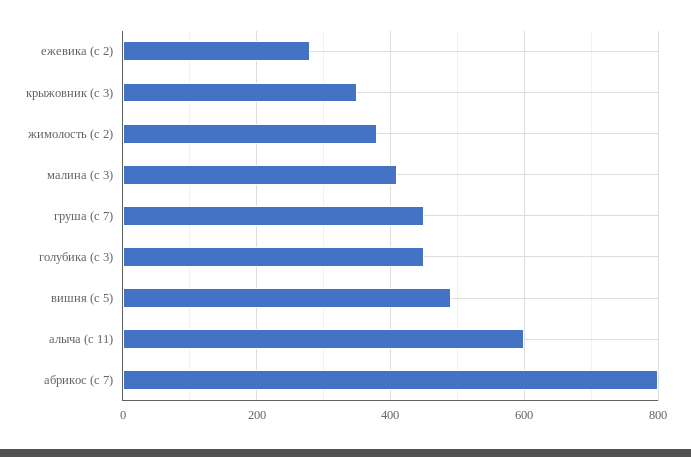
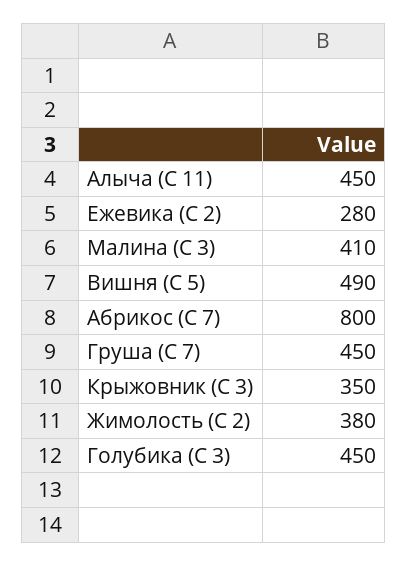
алыча (с 11): 600 -> 450

